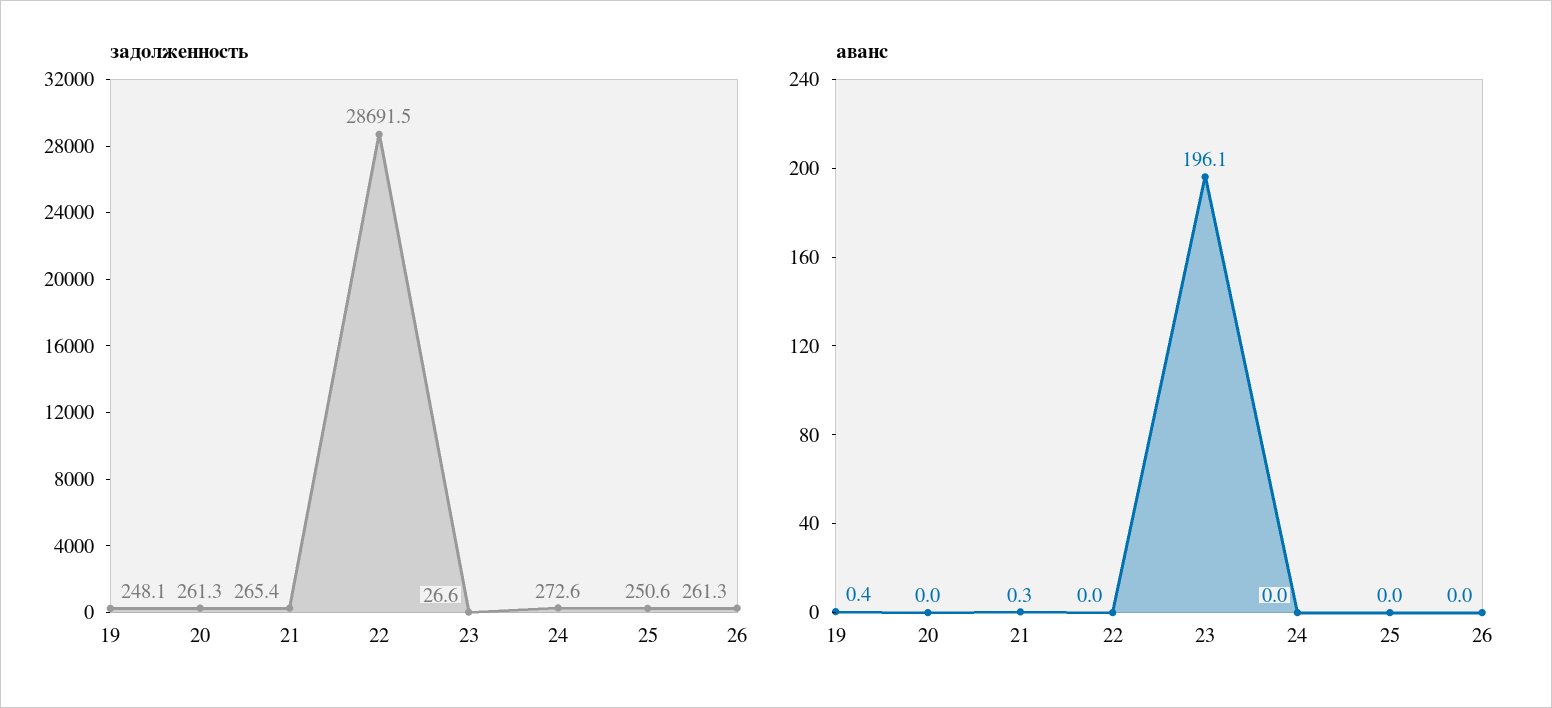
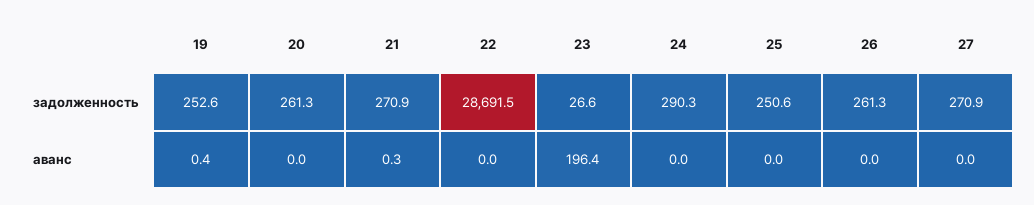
задолженность, 19: 248.1 -> 252.6
задолженность, 21: 265.4 -> 270.9
задолженность, 24: 272.6 -> 290.3
аванс, 23: 196.1 -> 196.4
задолженность, 27: none -> 270.9
аванс, 27: none -> 0

